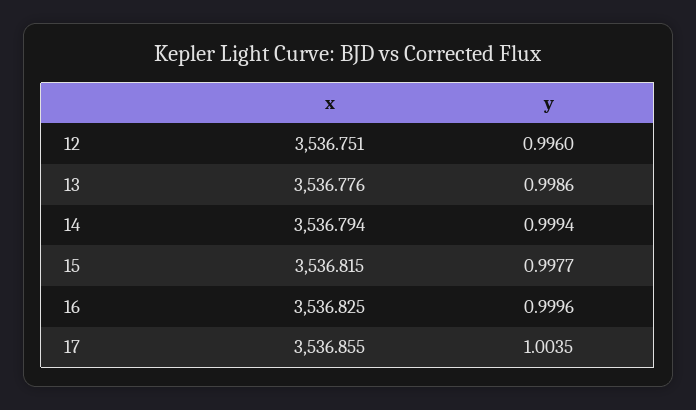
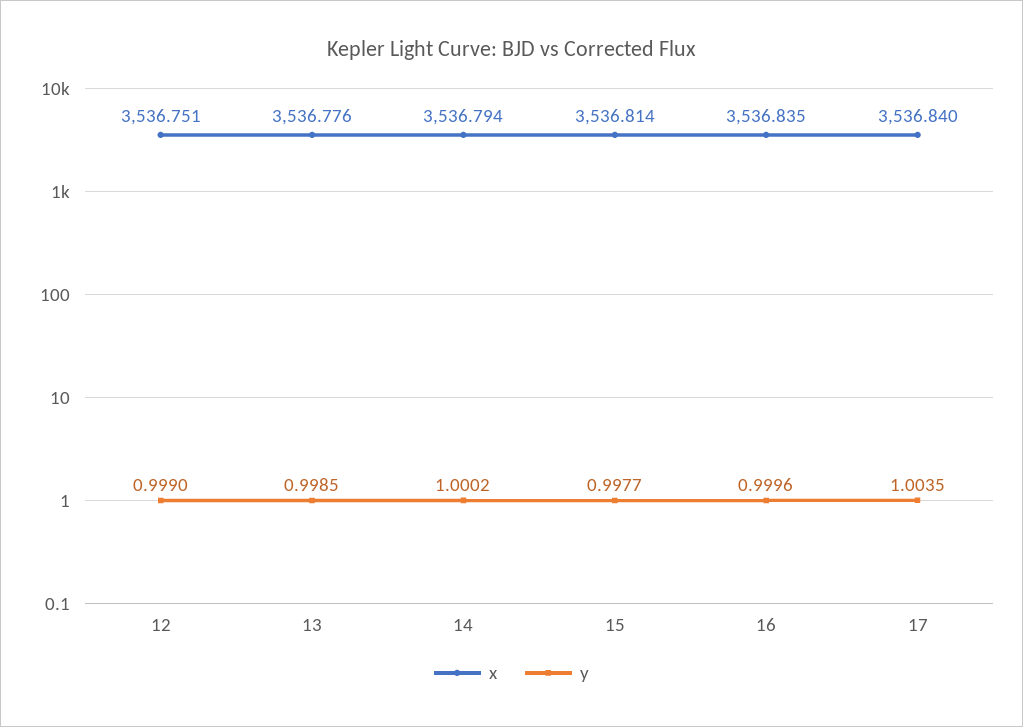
y, 12: 0.996 -> 0.999
y, 13: 0.9986 -> 0.9985
y, 14: 0.9994 -> 1.0002
x, 15: 3536.815 -> 3536.814
x, 16: 3536.825 -> 3536.835
x, 17: 3536.855 -> 3536.84

